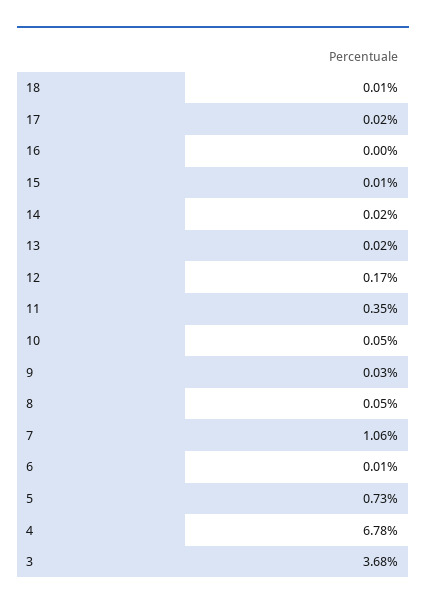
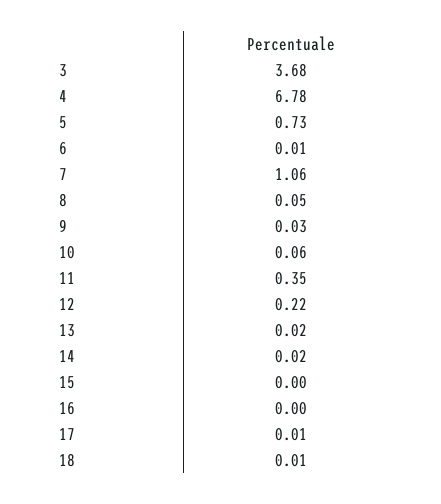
17: 0.02 -> 0.01
15: 0.01 -> 0
12: 0.17 -> 0.22
10: 0.05 -> 0.06

